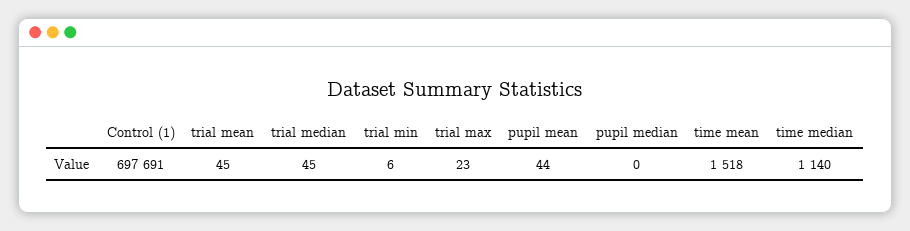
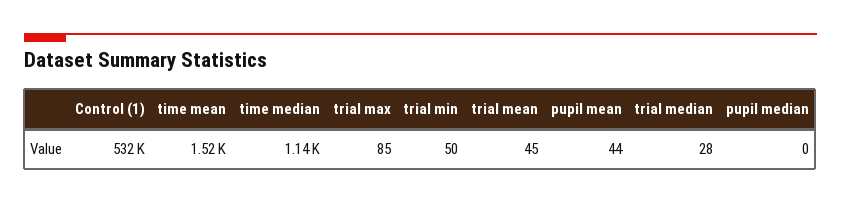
Control (1): 697691 -> 532000
trial median: 45 -> 28
trial min: 6 -> 50
trial max: 23 -> 85

